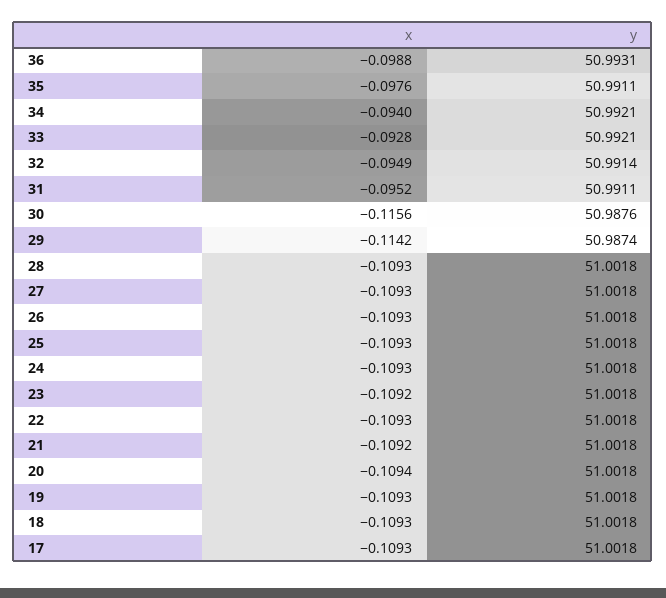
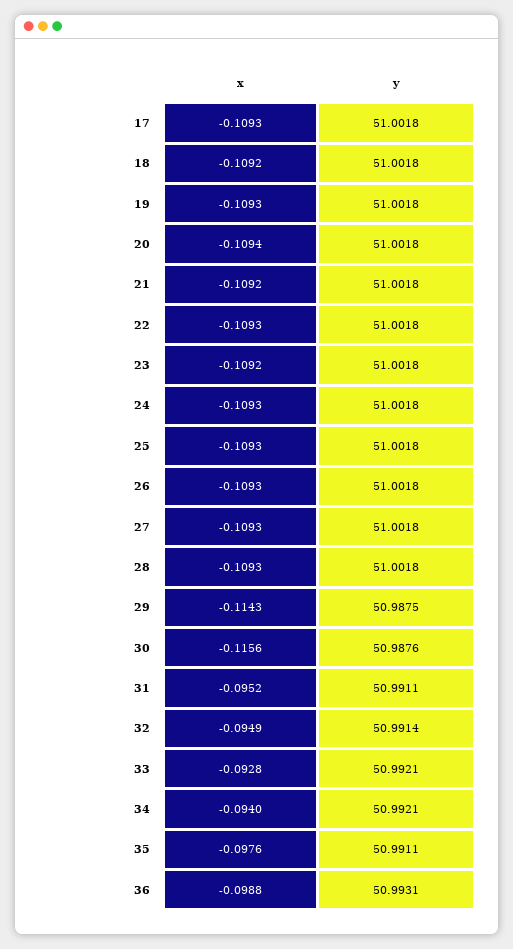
x, 29: -0.1142 -> -0.1143
y, 29: 50.9874 -> 50.9875
x, 18: -0.1093 -> -0.1092

